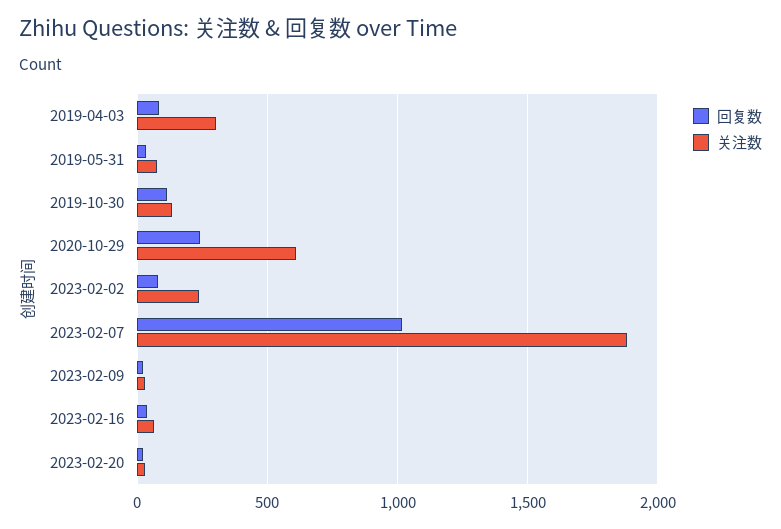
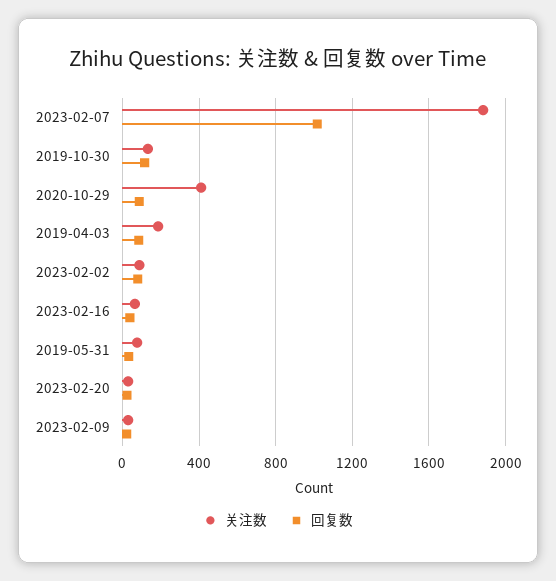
关注数, 2019-04-03: 300 -> 200
回复数, 2020-10-29: 250 -> 100
关注数, 2020-10-29: 600 -> 400
关注数, 2023-02-02: 250 -> 100

